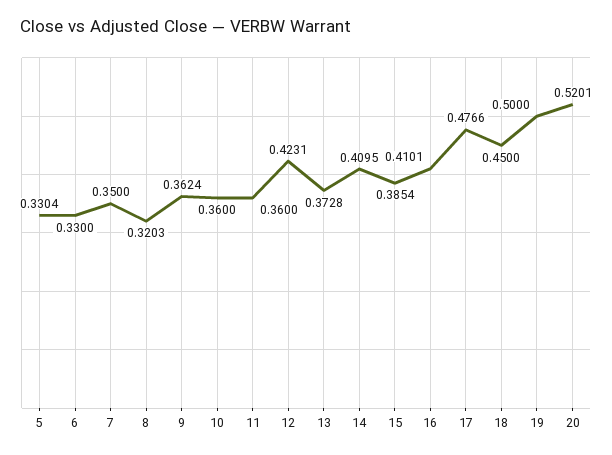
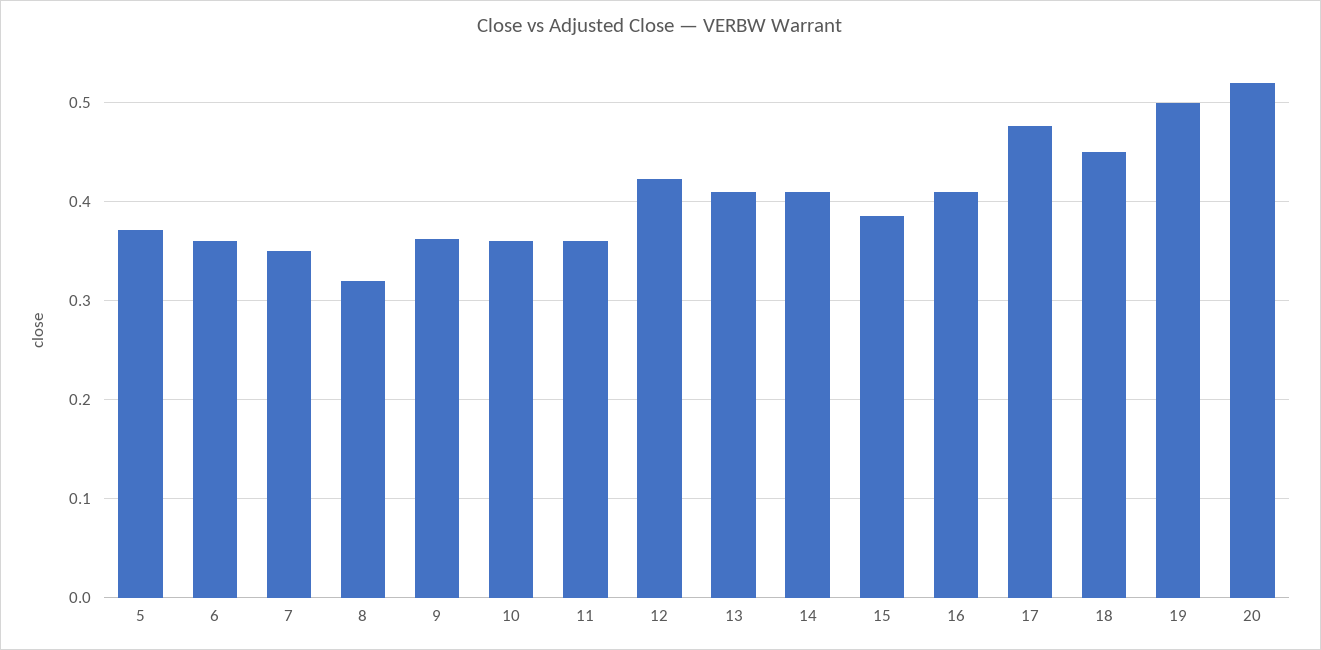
5: 0.3304 -> 0.37
6: 0.33 -> 0.36
13: 0.3728 -> 0.41

